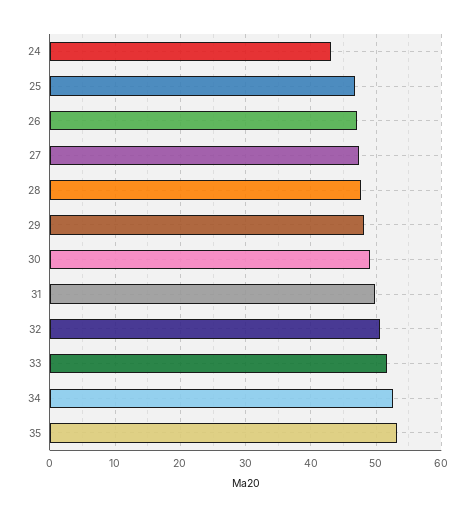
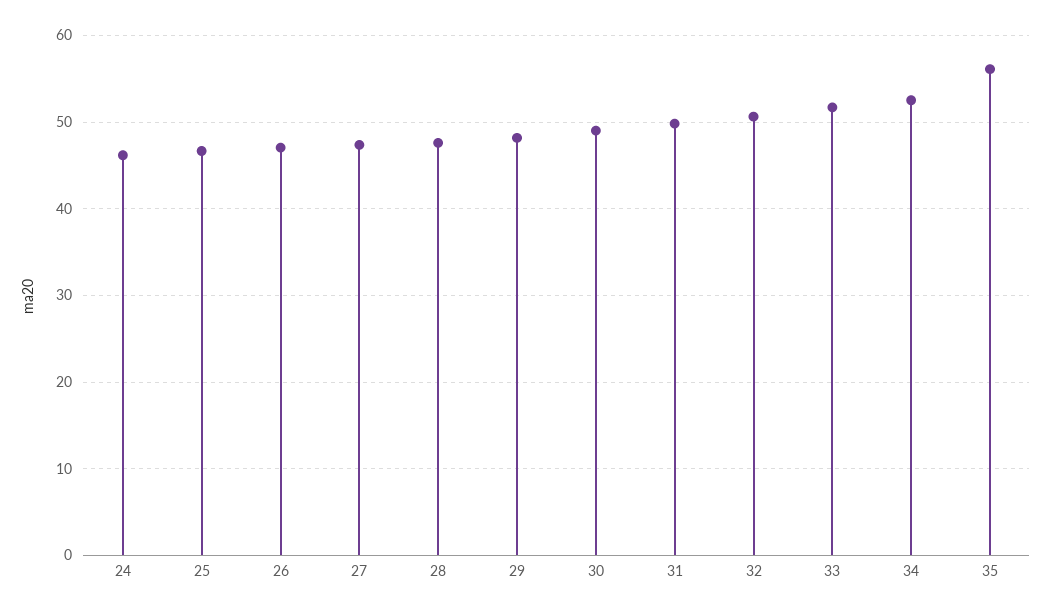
24: 43 -> 46
35: 53 -> 56

